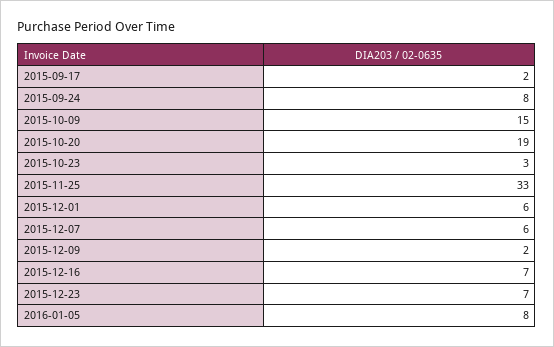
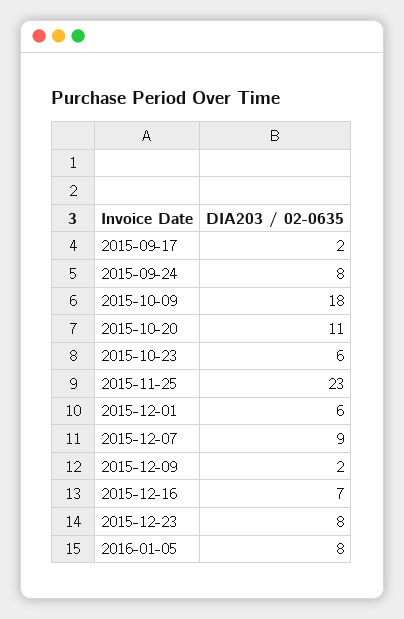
2015-10-09: 15 -> 18
2015-10-20: 19 -> 11
2015-10-23: 3 -> 6
2015-11-25: 33 -> 23
2015-12-07: 6 -> 9
2015-12-23: 7 -> 8

